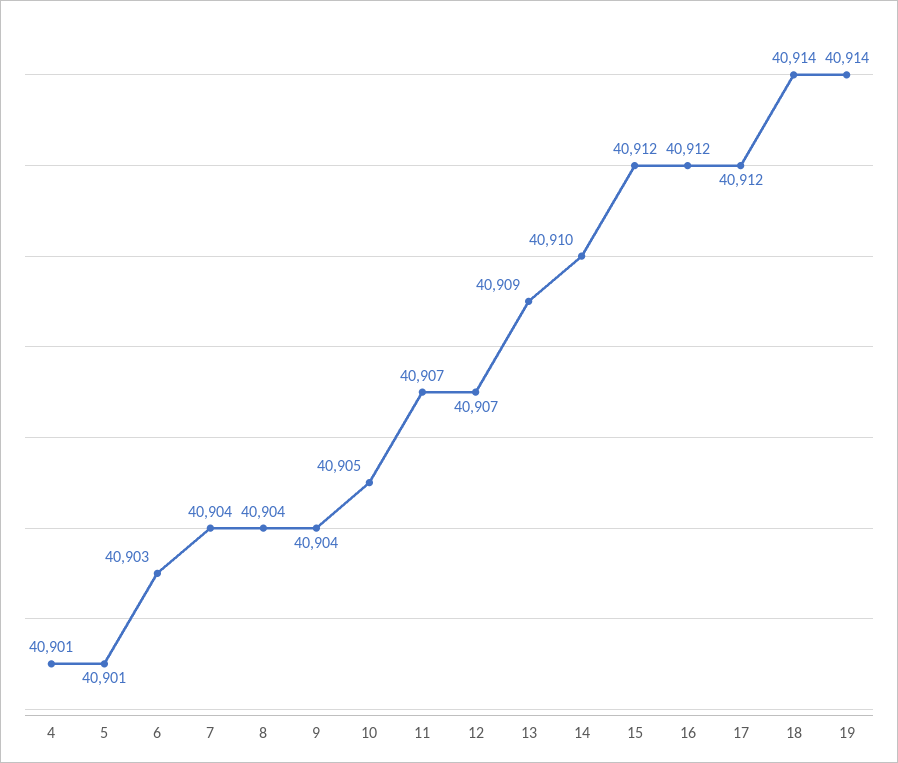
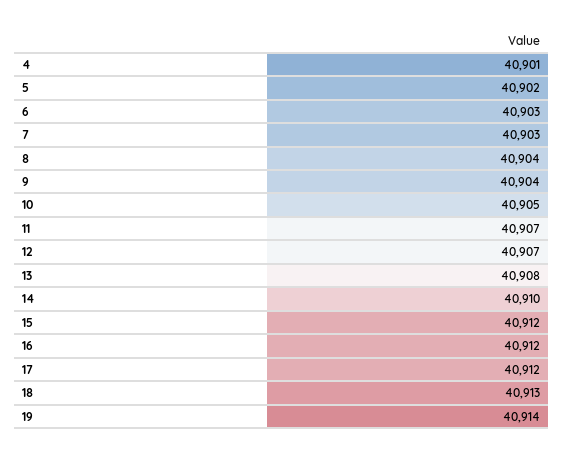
5: 40901 -> 40902
7: 40904 -> 40903
13: 40909 -> 40908
18: 40914 -> 40913

